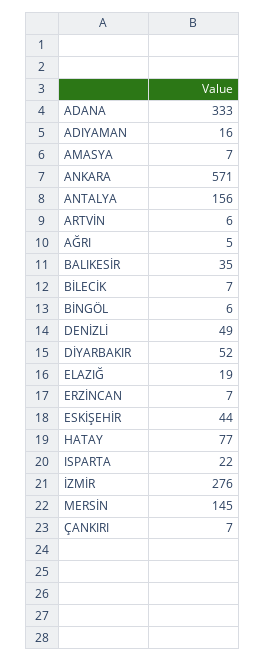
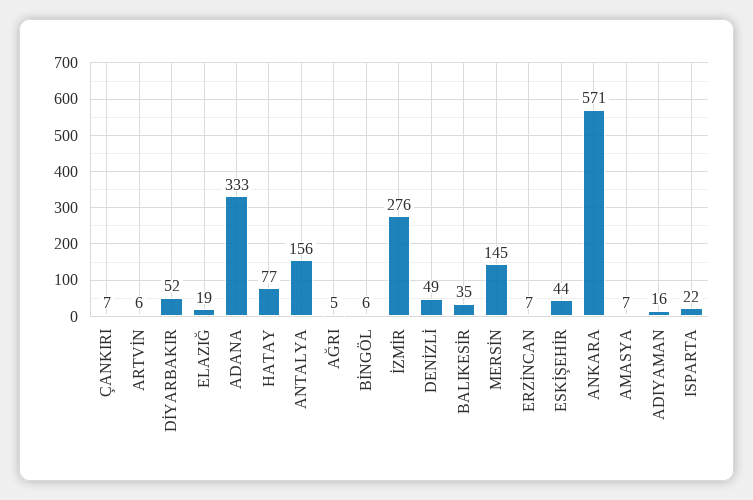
BİLECİK: 7 -> none

